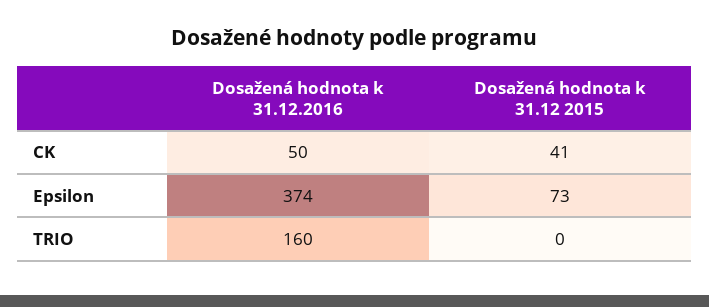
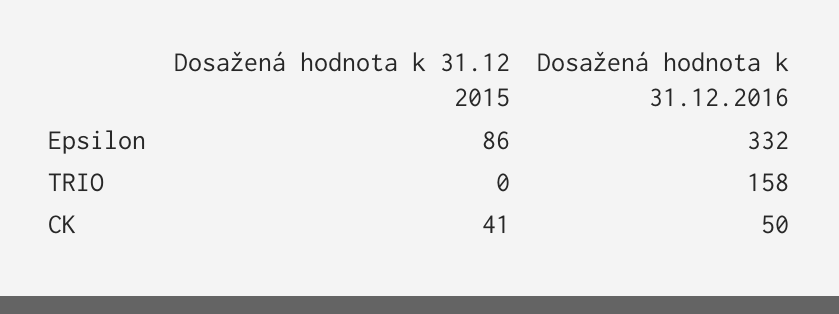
Dosažená hodnota k 31.12.2016, Epsilon: 374 -> 332
Dosažená hodnota k 31.12 2015, Epsilon: 73 -> 86
Dosažená hodnota k 31.12.2016, TRIO: 160 -> 158

